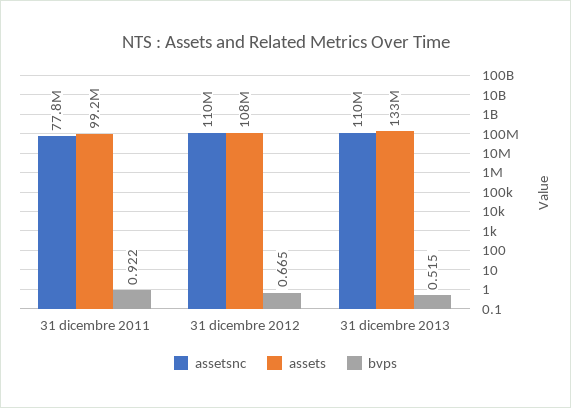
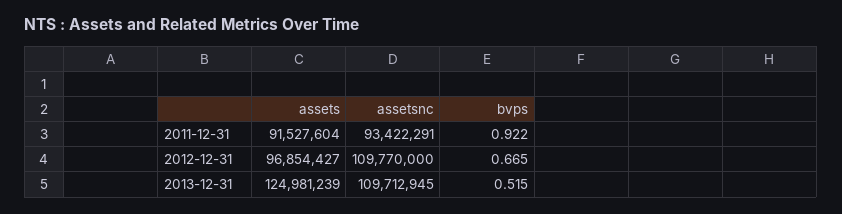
assetsnc, 31 dicembre 2011: 77800000 -> 93422291
assets, 31 dicembre 2011: 99200000 -> 91527604
assets, 31 dicembre 2012: 108000000 -> 96854427
assets, 31 dicembre 2013: 133000000 -> 124981239

